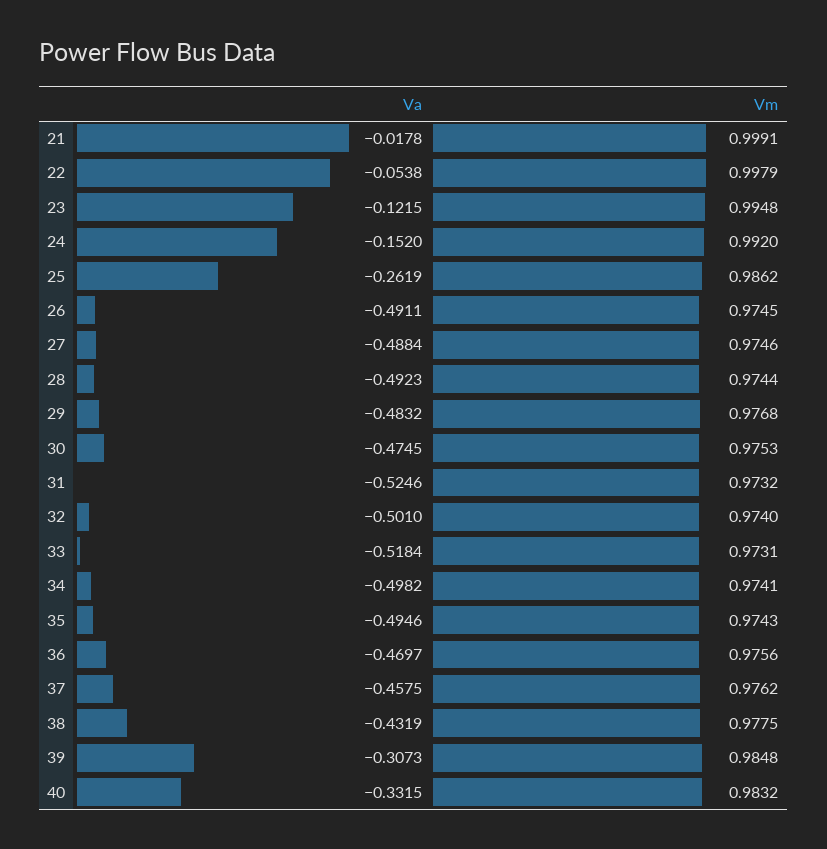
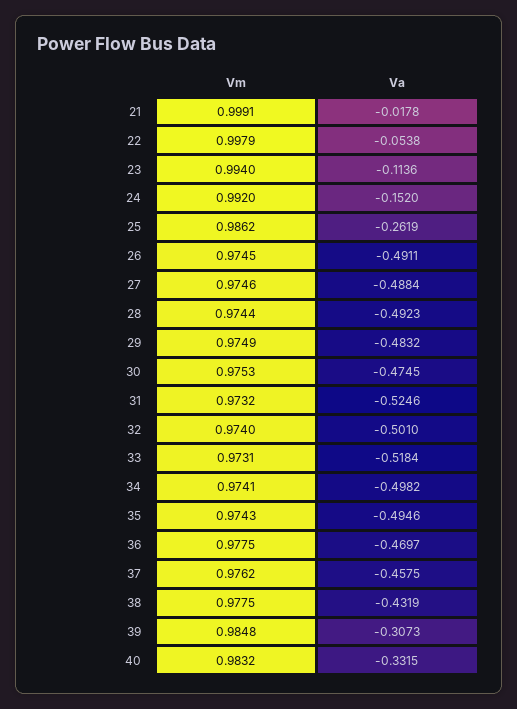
Va, 23: -0.1215 -> -0.1136
Vm, 23: 0.9948 -> 0.994
Vm, 29: 0.9768 -> 0.9749
Vm, 36: 0.9756 -> 0.9775

